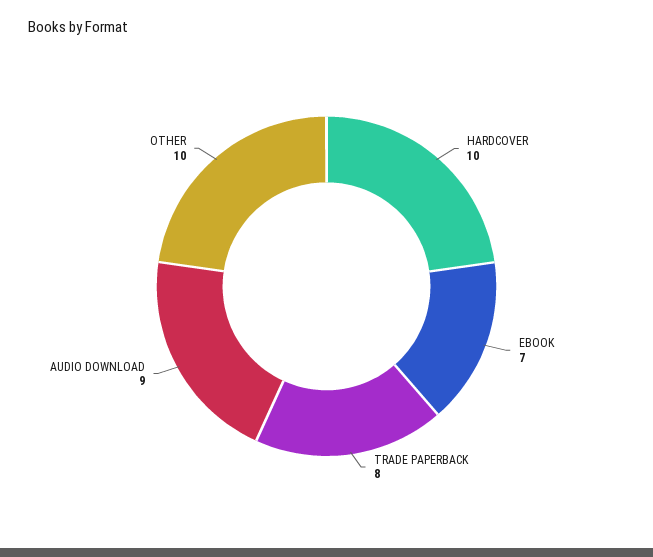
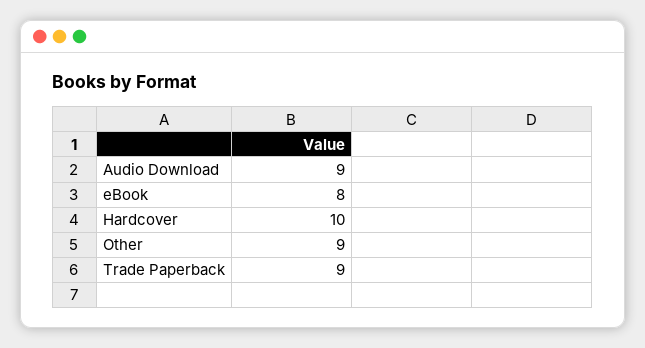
EBOOK: 7 -> 8
TRADE PAPERBACK: 8 -> 9
OTHER: 10 -> 9

